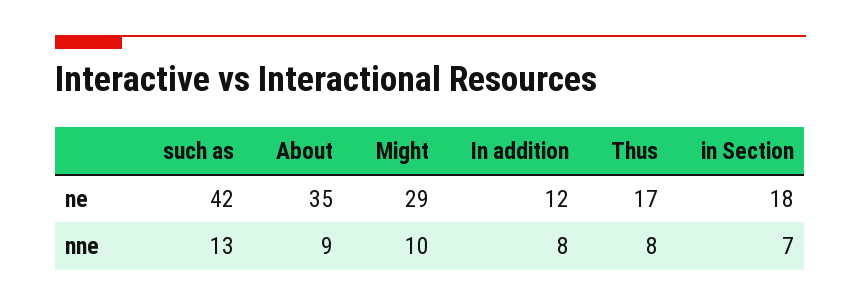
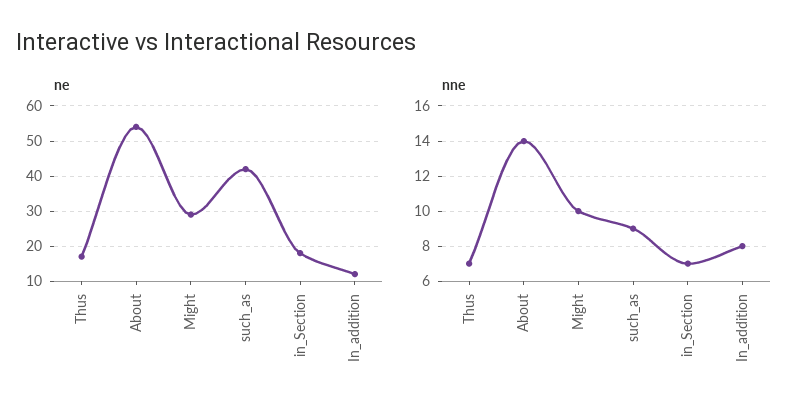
ne, About: 35 -> 55
nne, such as: 13 -> 9
nne, About: 9 -> 14
nne, Thus: 8 -> 7

